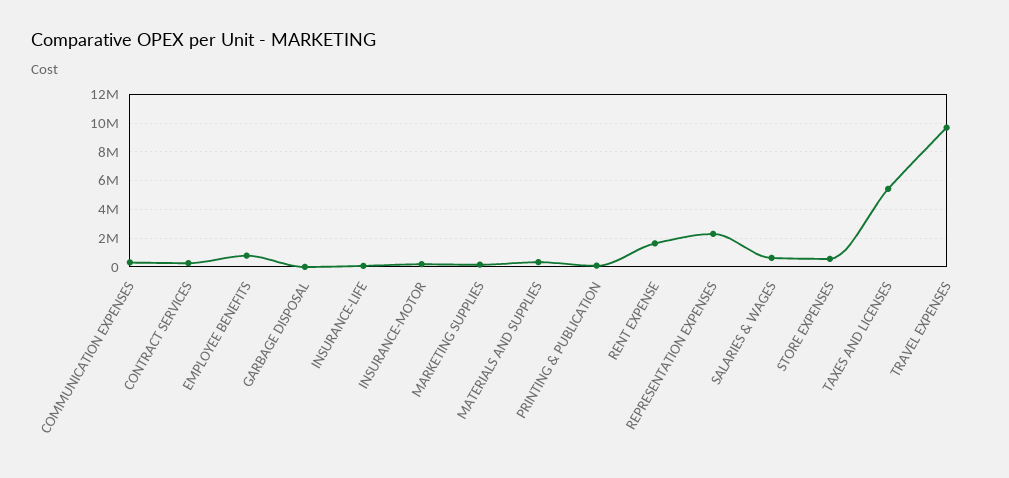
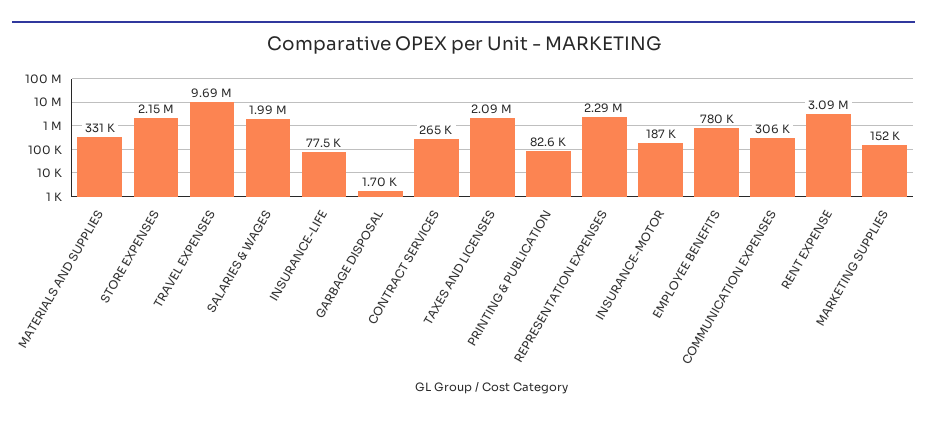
RENT EXPENSE: 1500000 -> 3090000
SALARIES & WAGES: 500000 -> 1990000
STORE EXPENSES: 500000 -> 2150000
TAXES AND LICENSES: 5500000 -> 2090000

